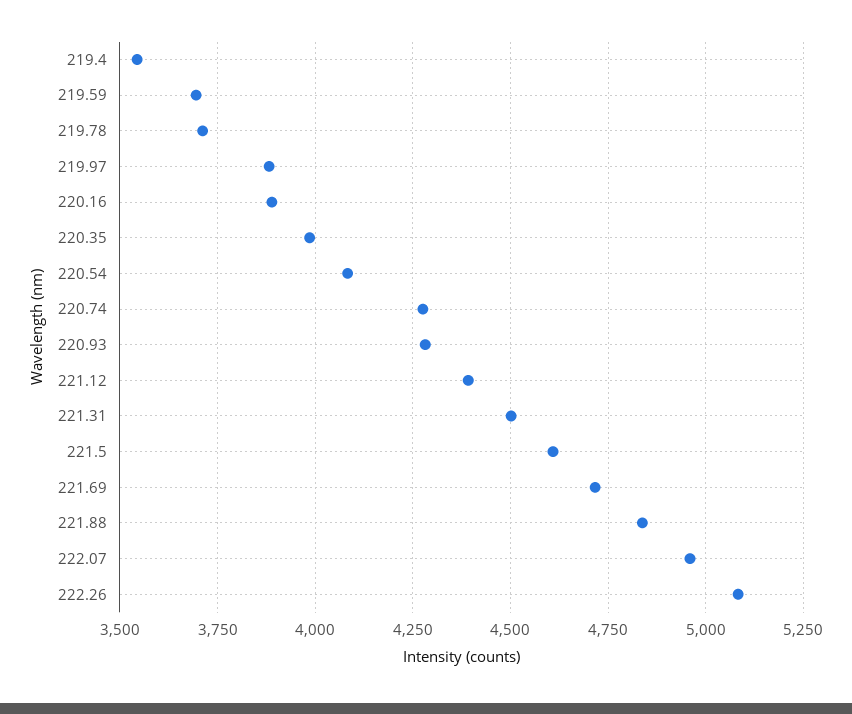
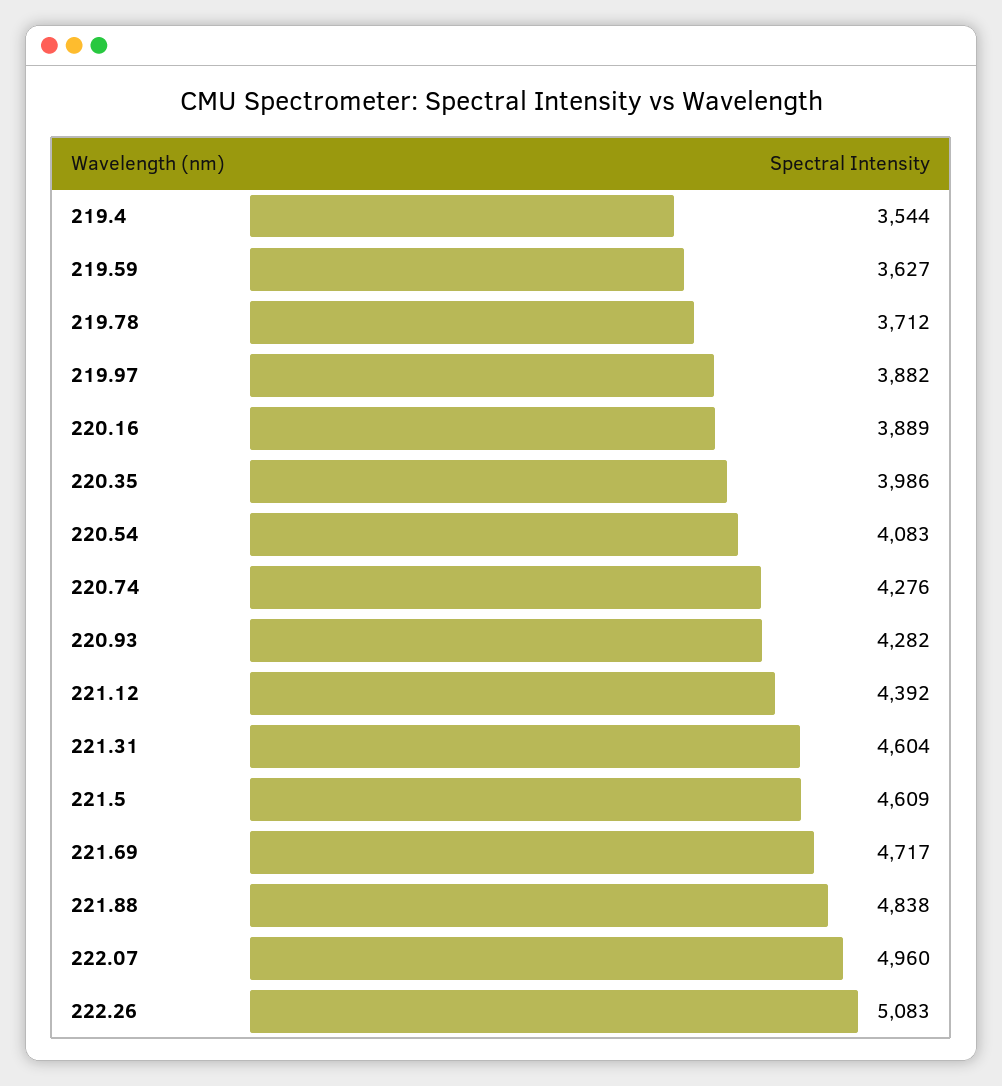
219.59: 3700 -> 3627
221.31: 4500 -> 4604

